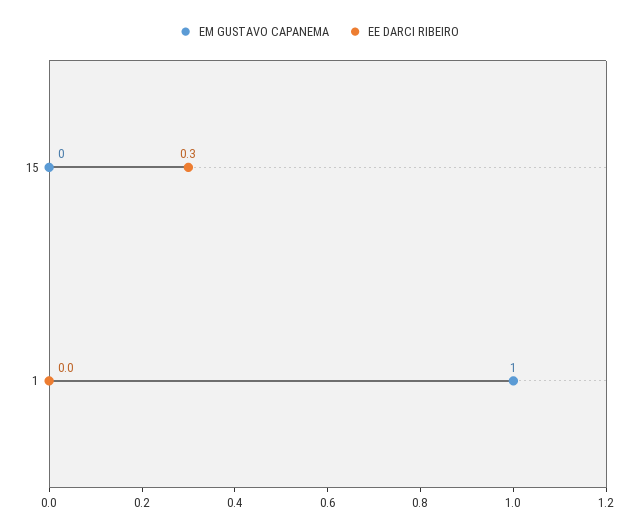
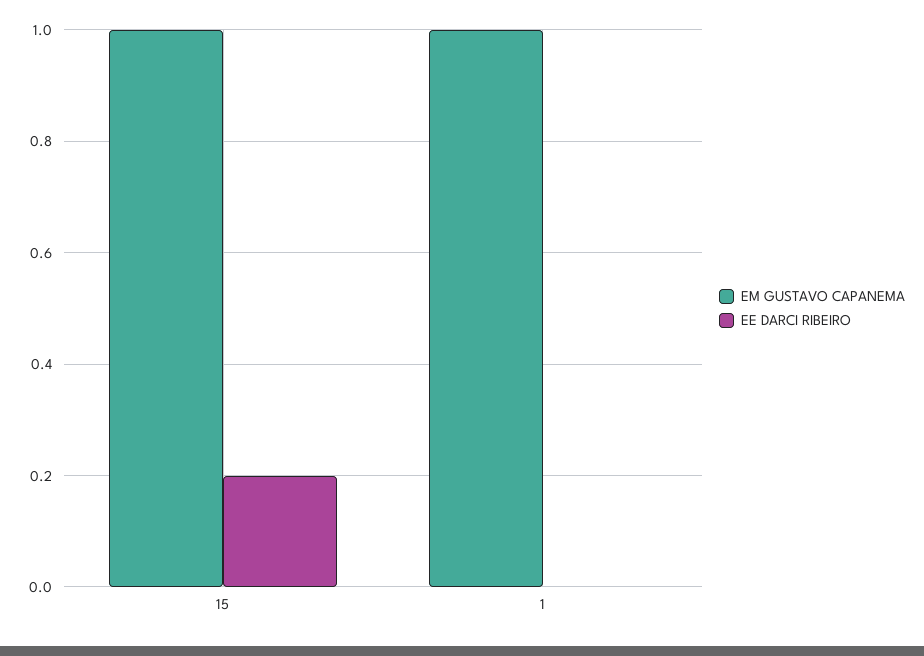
EM GUSTAVO CAPANEMA, 15: 0 -> 1
EE DARCI RIBEIRO, 15: 0.3 -> 0.2

